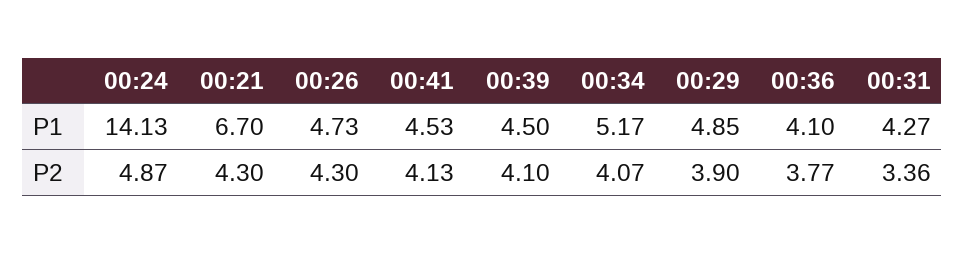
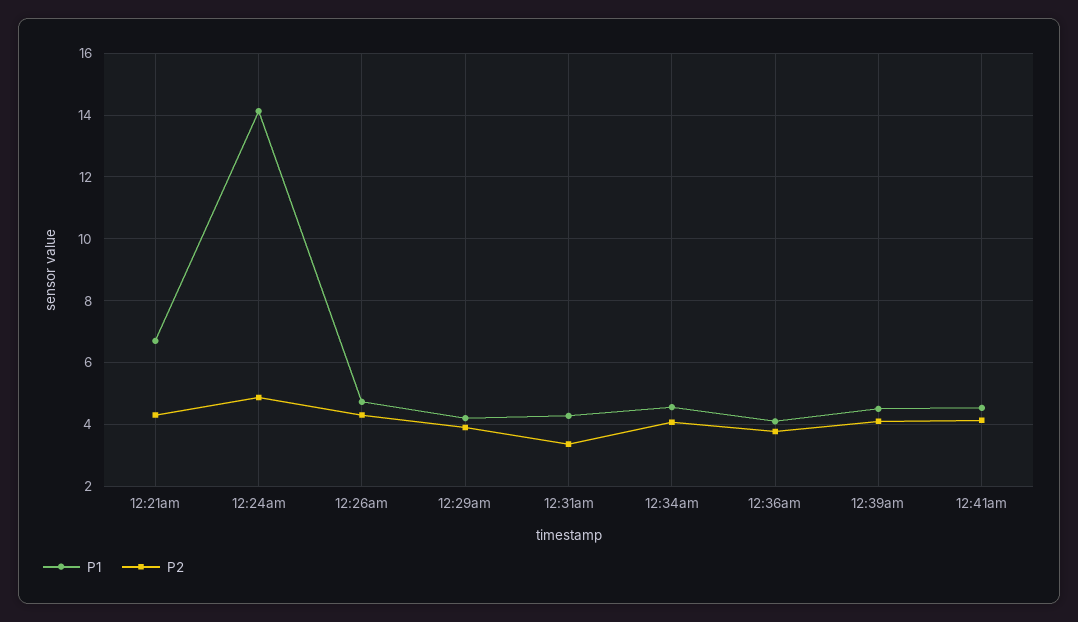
P1, 00:34: 5.17 -> 4.6
P1, 00:29: 4.85 -> 4.2

